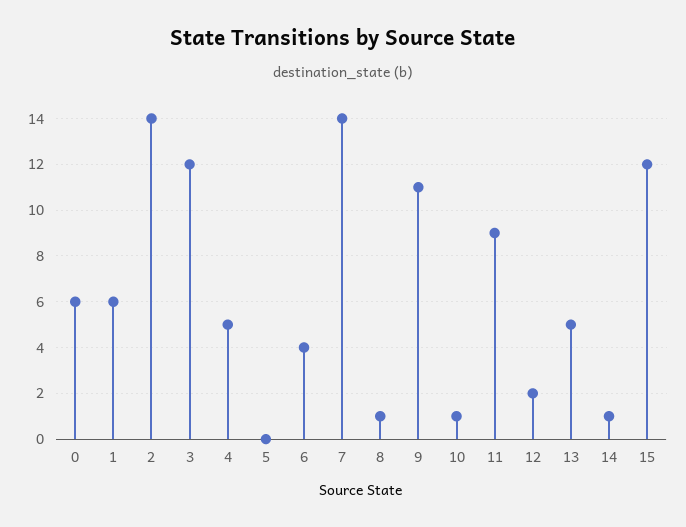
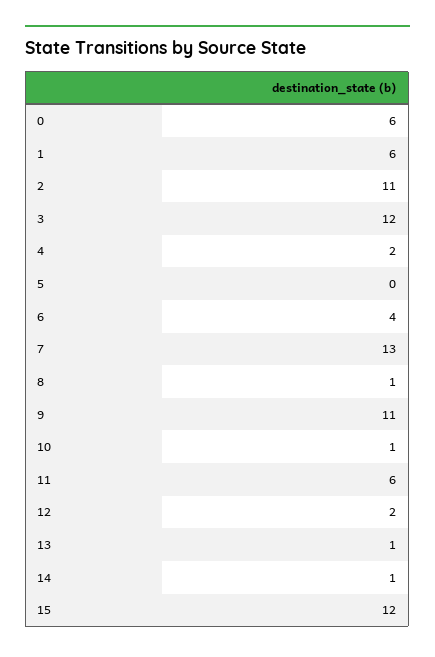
2: 14 -> 11
4: 5 -> 2
7: 14 -> 13
11: 9 -> 6
13: 5 -> 1

